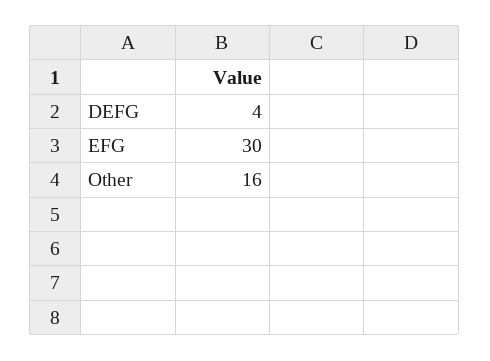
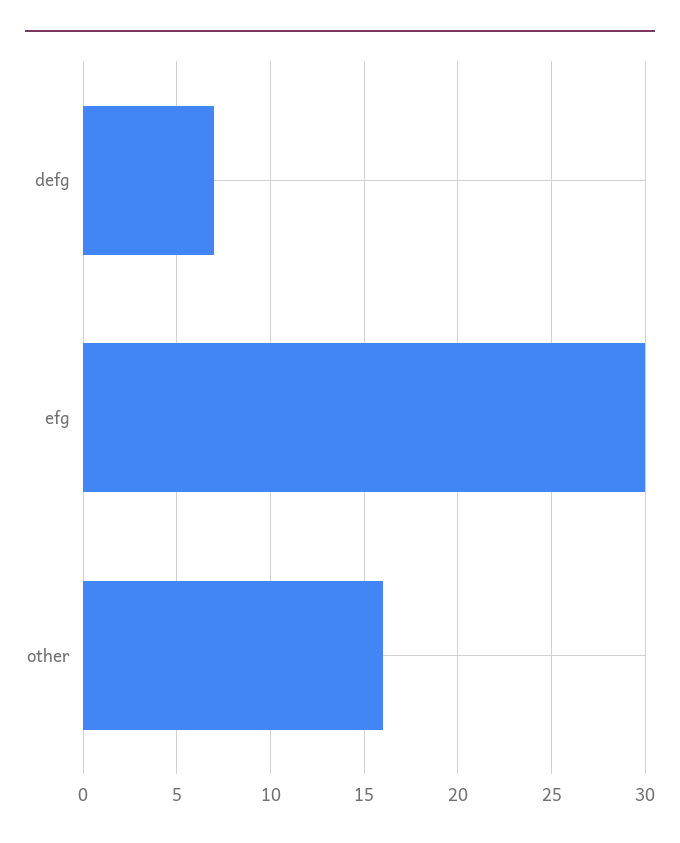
DEFG: 4 -> 7

